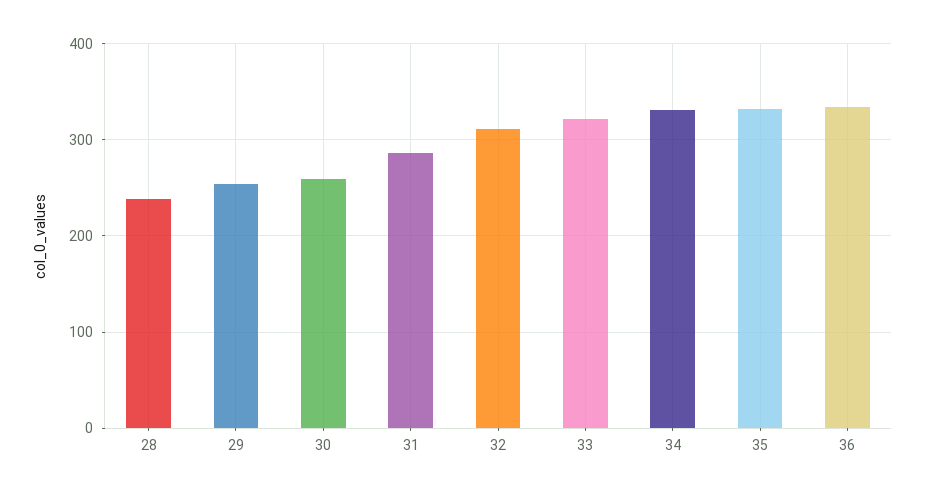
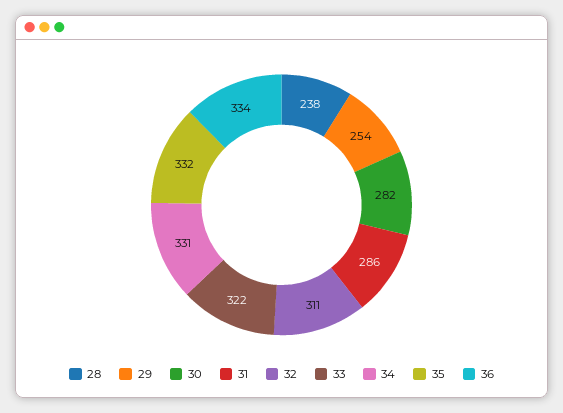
30: 260 -> 282

